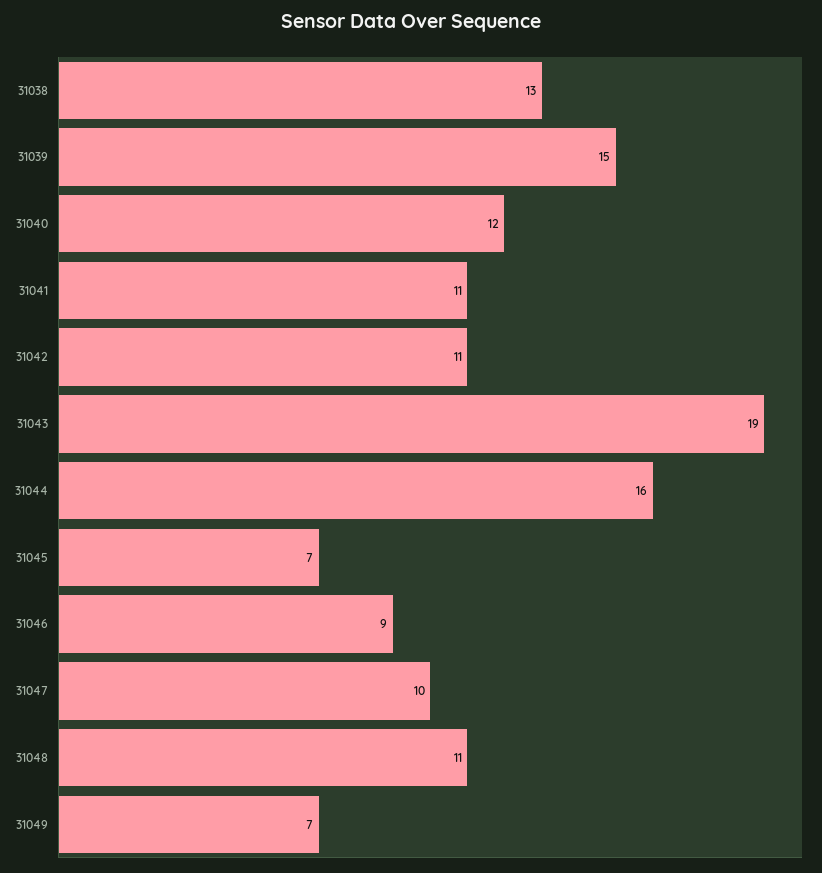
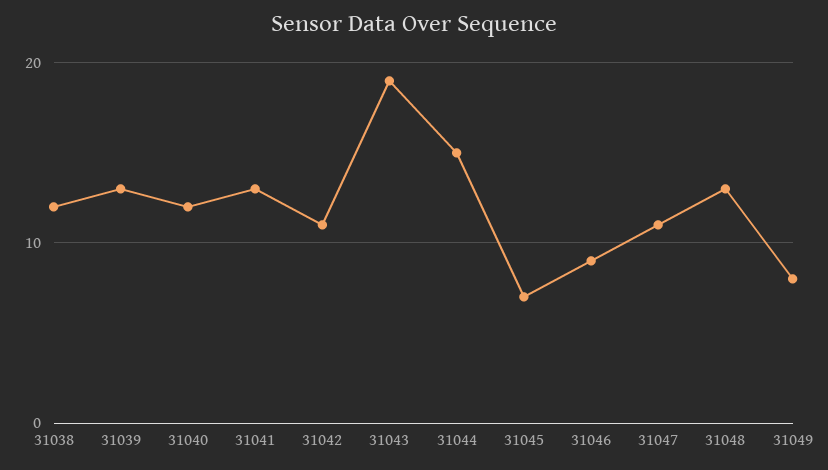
31038: 13 -> 12
31039: 15 -> 13
31041: 11 -> 13
31044: 16 -> 15
31047: 10 -> 11
31048: 11 -> 13
31049: 7 -> 8

